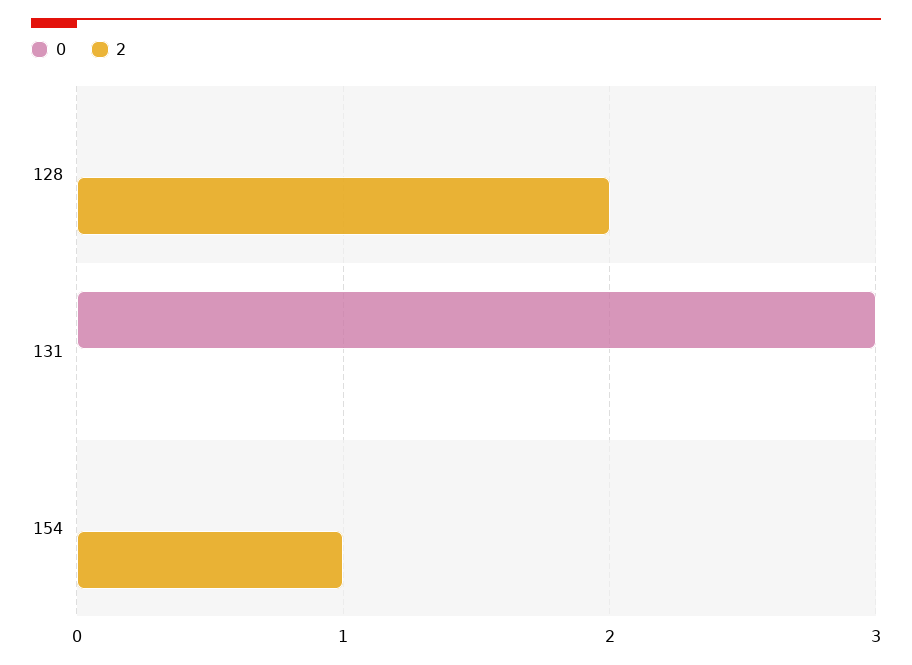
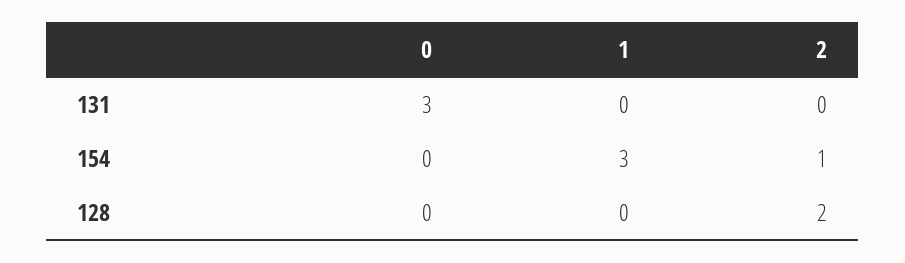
1, 131: none -> 0
1, 154: none -> 3
1, 128: none -> 0

